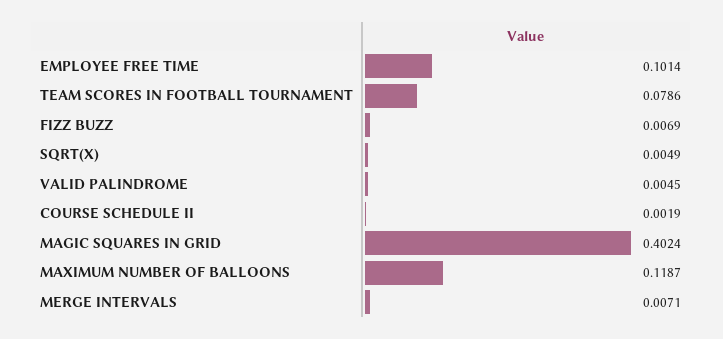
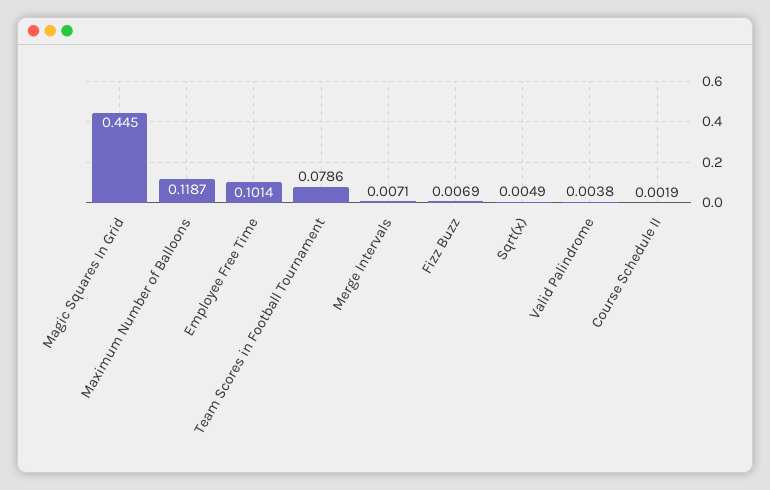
VALID PALINDROME: 0.0045 -> 0.0038
MAGIC SQUARES IN GRID: 0.4024 -> 0.445

